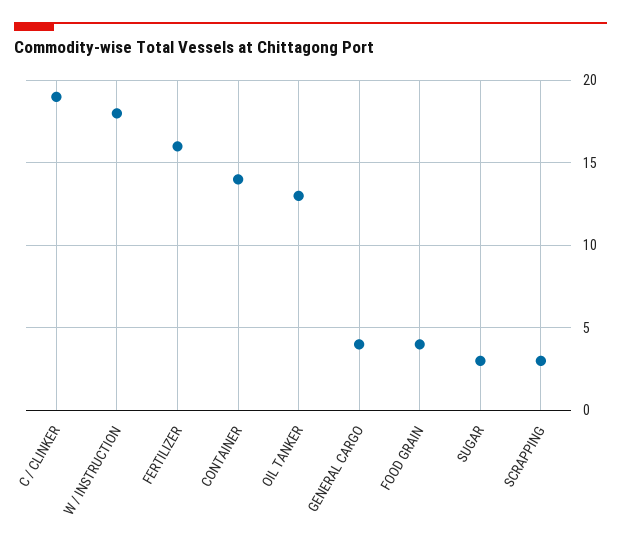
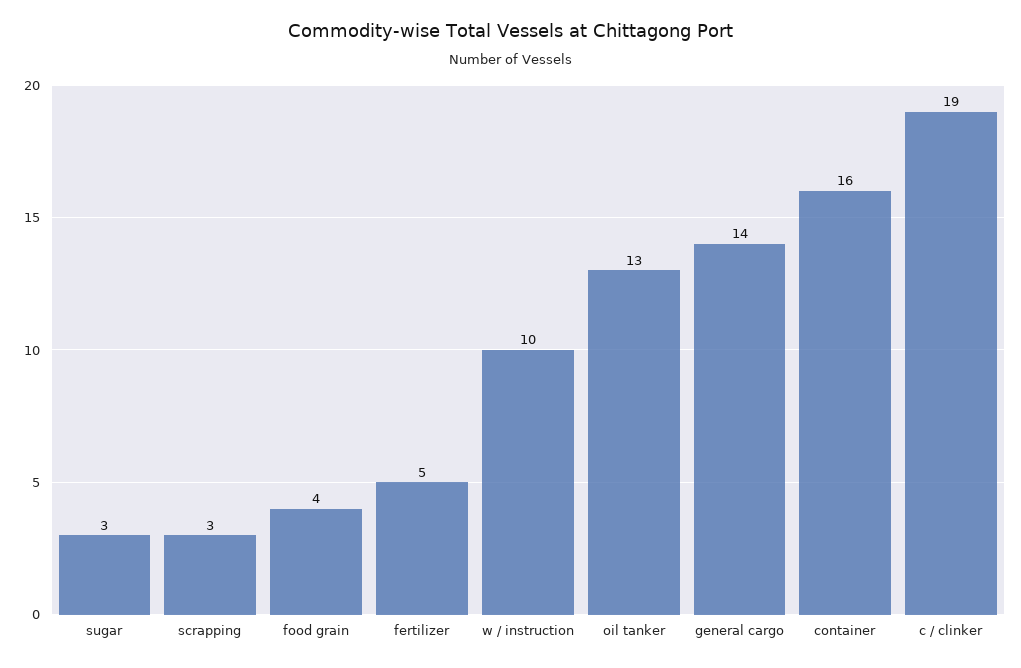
W / INSTRUCTION: 18 -> 10
FERTILIZER: 16 -> 5
CONTAINER: 14 -> 16
GENERAL CARGO: 4 -> 14

